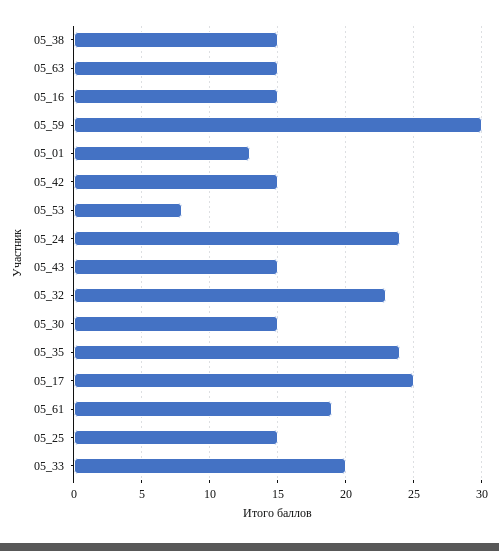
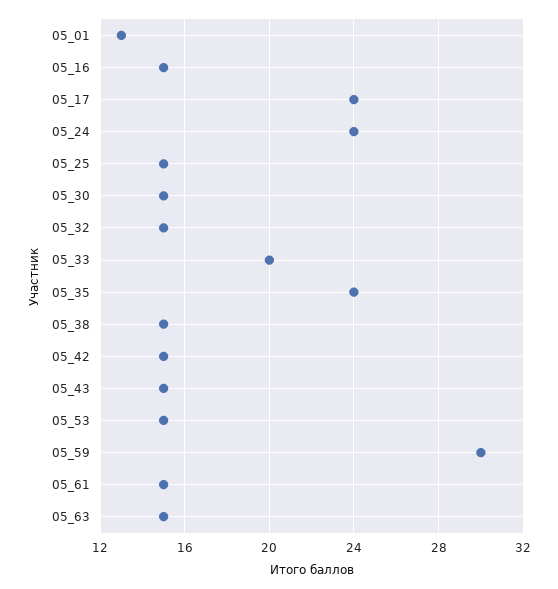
05_53: 8 -> 15
05_32: 23 -> 15
05_17: 25 -> 24
05_61: 19 -> 15

